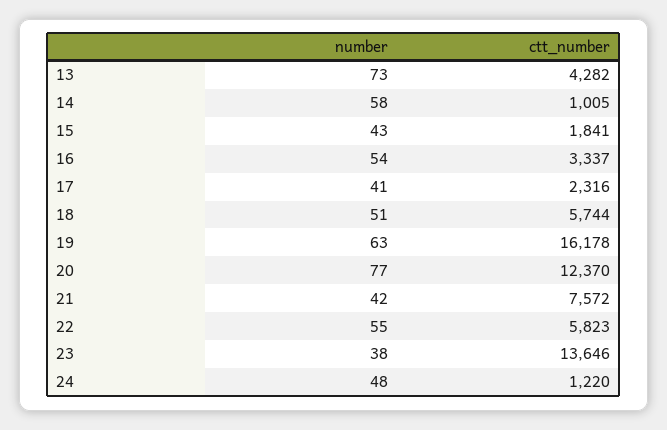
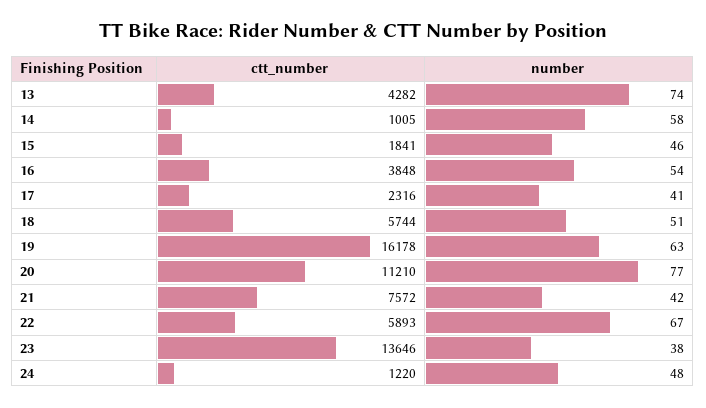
number, 13: 73 -> 74
number, 15: 43 -> 46
ctt_number, 16: 3337 -> 3848
ctt_number, 20: 12370 -> 11210
number, 22: 55 -> 67
ctt_number, 22: 5823 -> 5893

